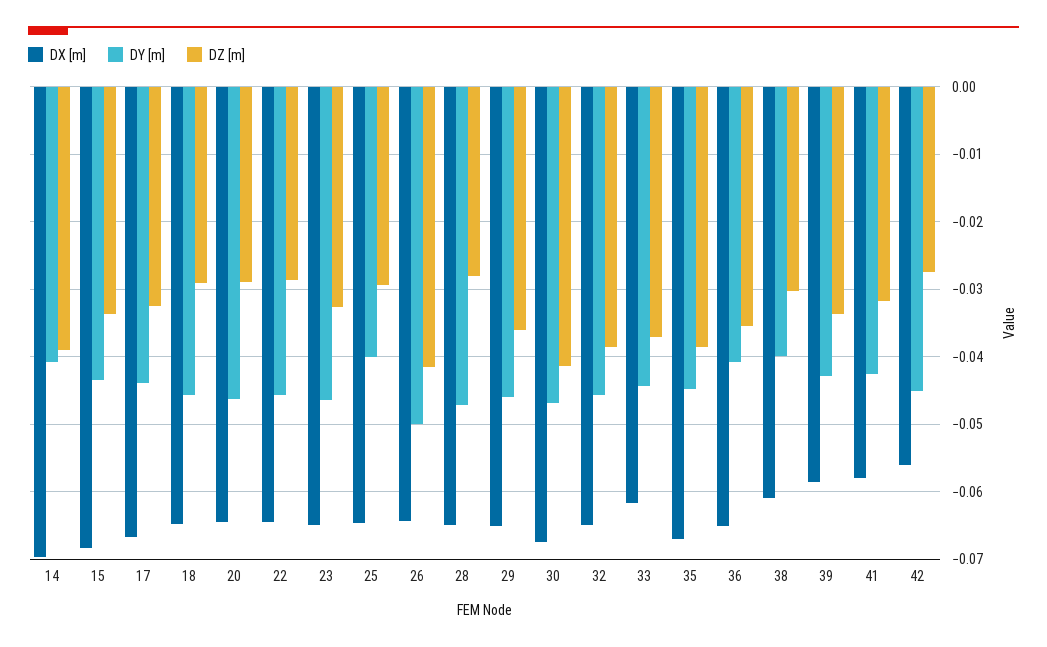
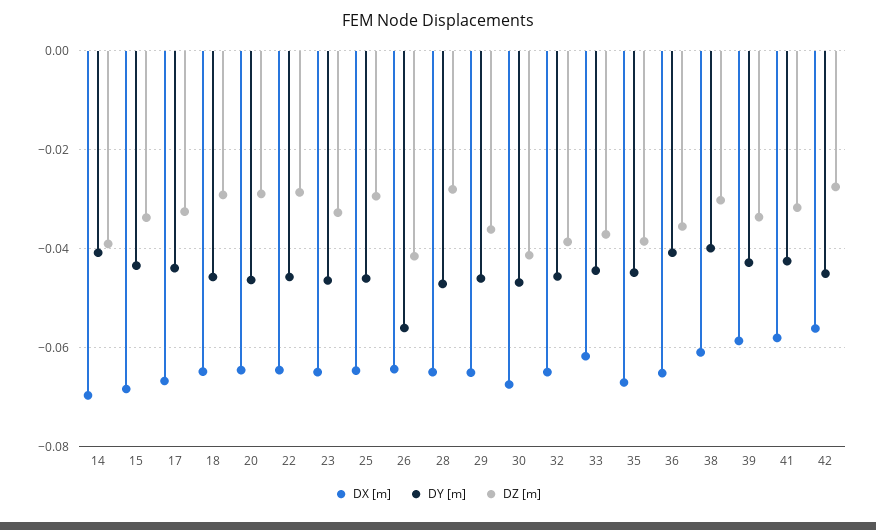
DY [m], 25: -0.04 -> -0.046
DY [m], 26: -0.05 -> -0.056

